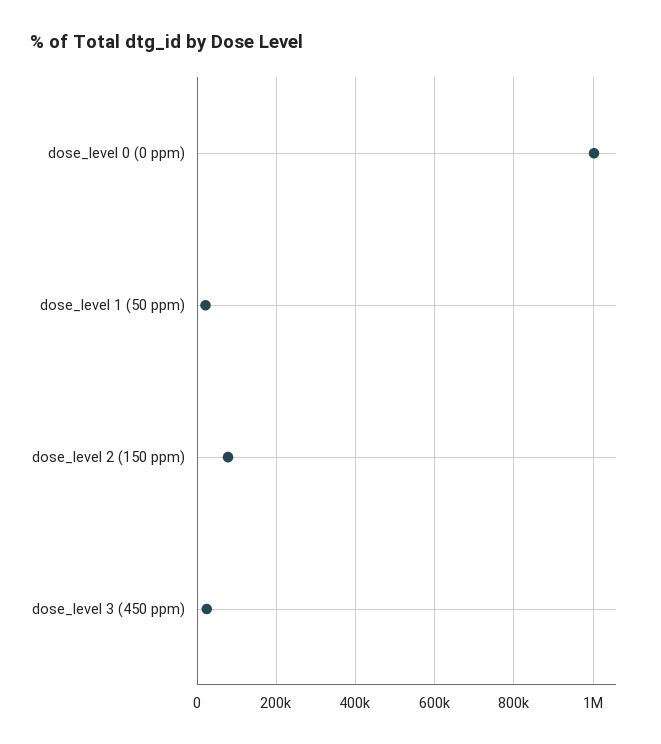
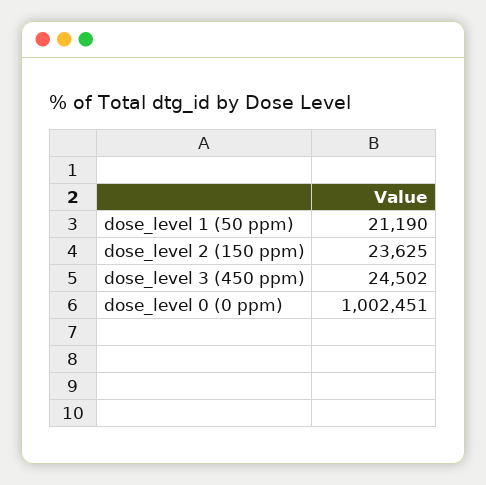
dose_level 2 (150 ppm): 80000 -> 23625

